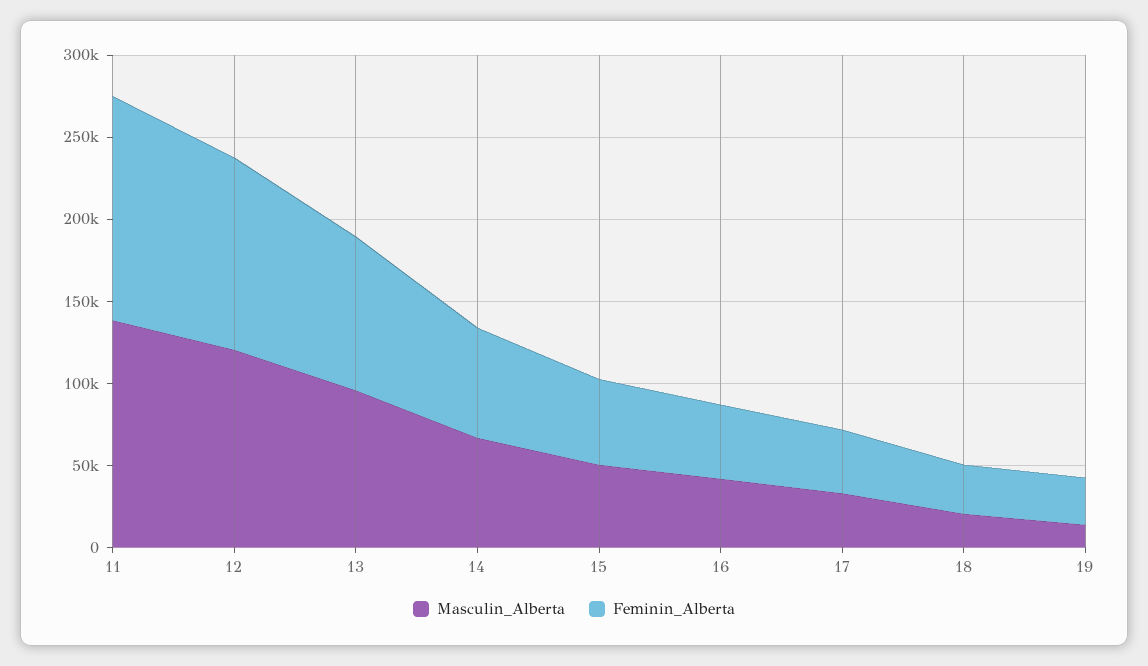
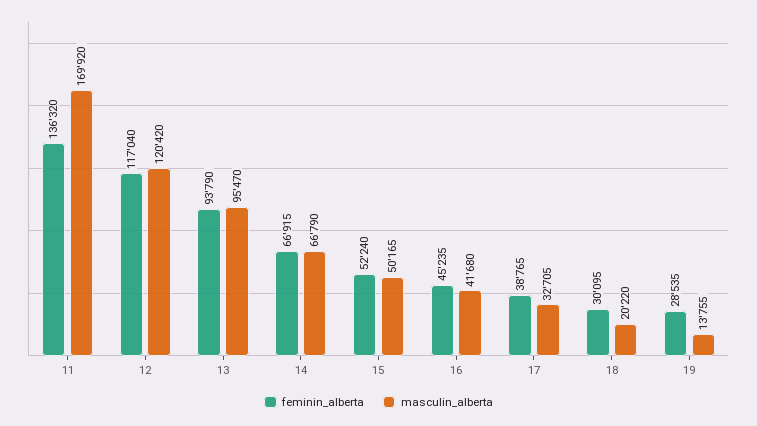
Masculin_Alberta, 11: 140000 -> 169920

